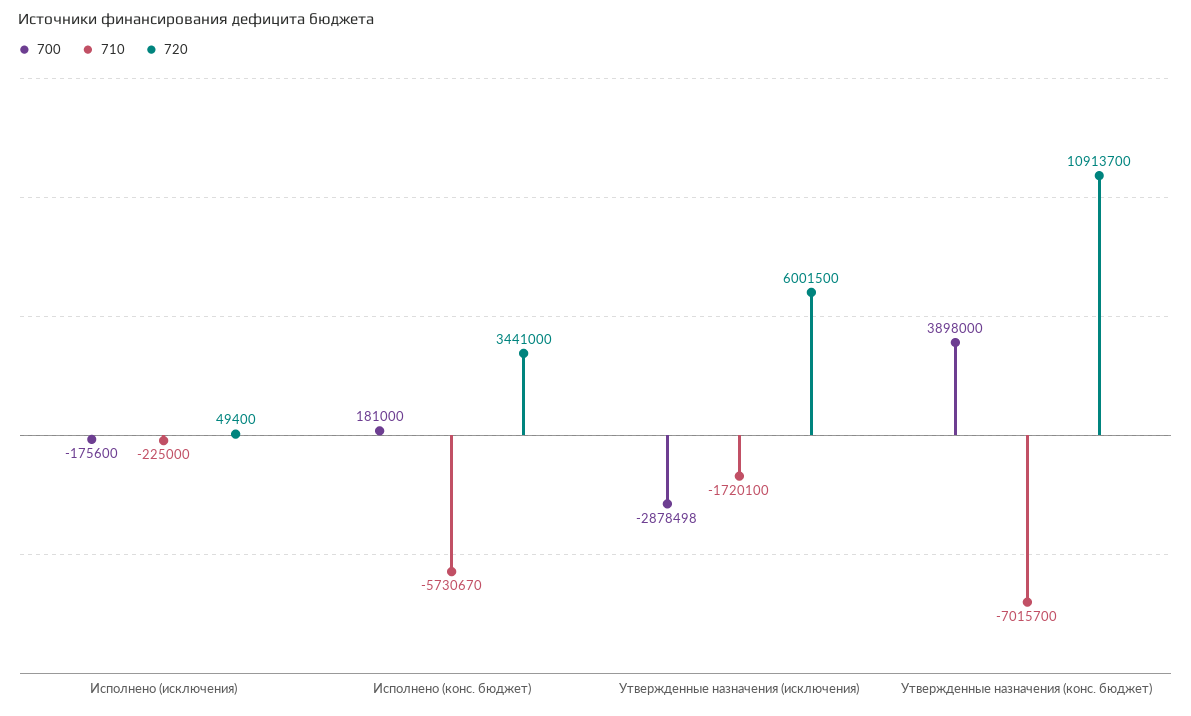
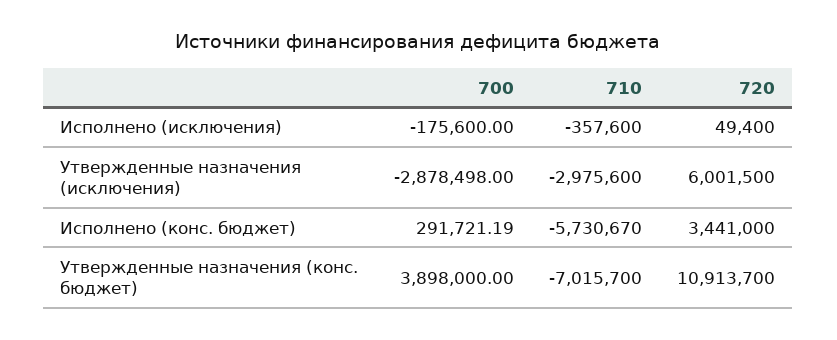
710, Исполнено (исключения): -225000 -> -357600
700, Исполнено (конс. бюджет): 181000 -> 291721.19
710, Утвержденные назначения (исключения): -1720100 -> -2975600

